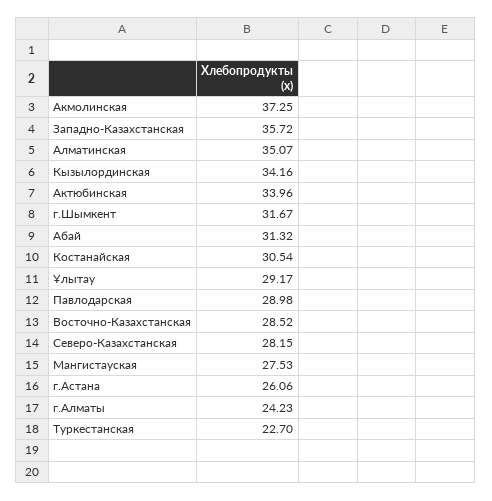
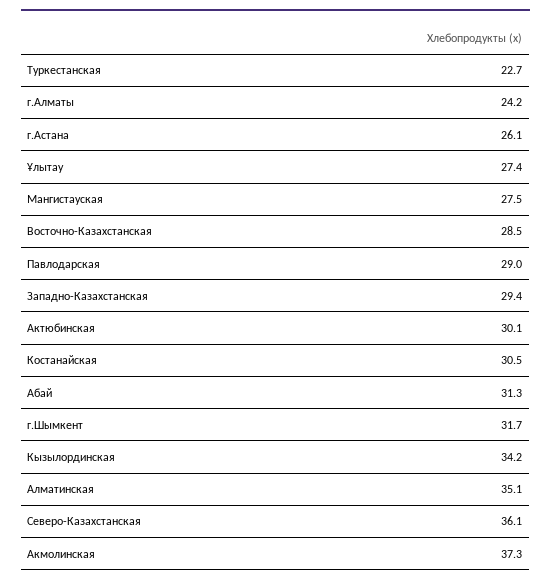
Западно-Казахстанская: 35.72 -> 29.4
Актюбинская: 33.96 -> 30.1
Ұлытау: 29.17 -> 27.4
Северо-Казахстанская: 28.15 -> 36.1

